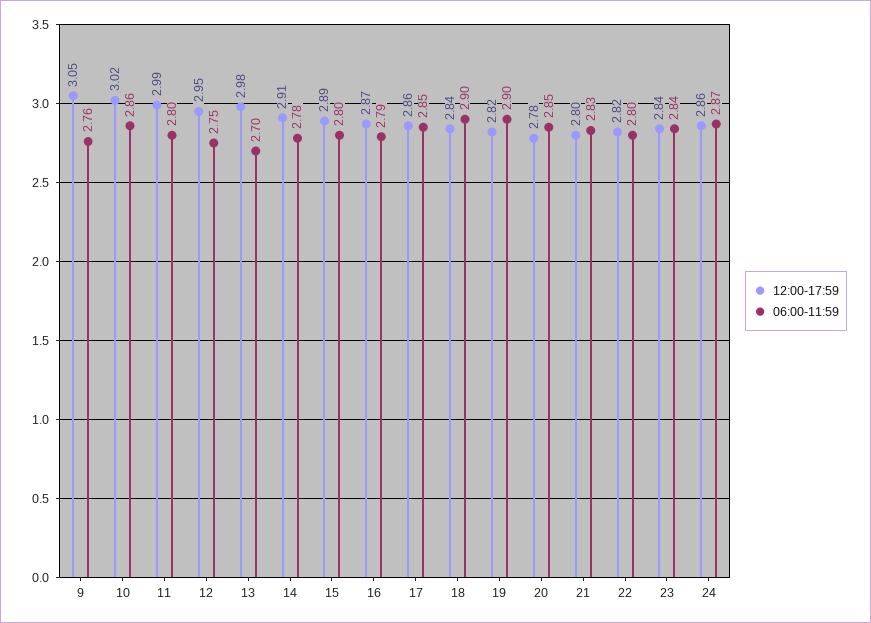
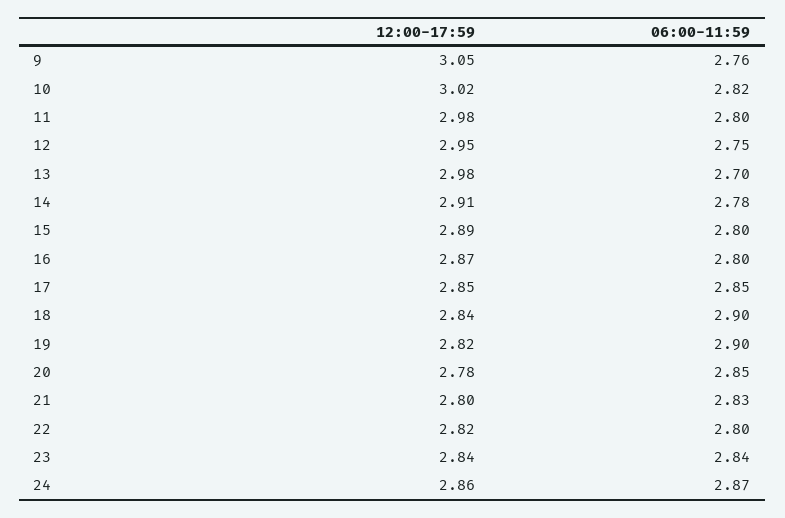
06:00-11:59, 10: 2.86 -> 2.82
12:00-17:59, 11: 2.99 -> 2.98
06:00-11:59, 16: 2.79 -> 2.8
12:00-17:59, 17: 2.86 -> 2.85

